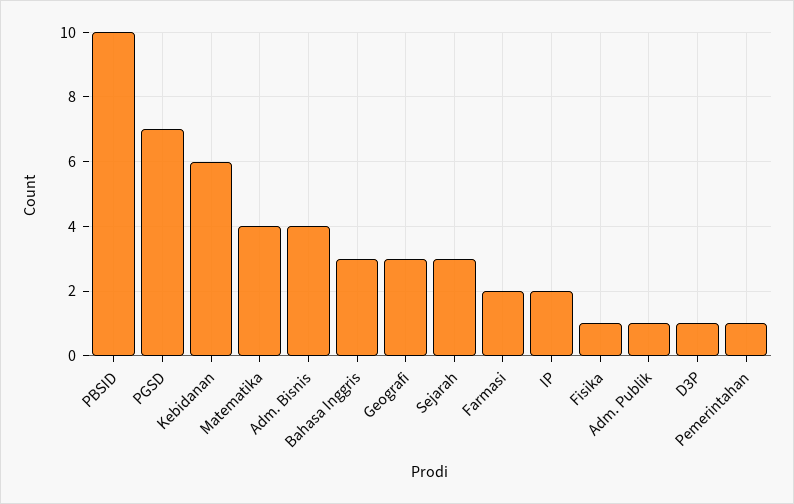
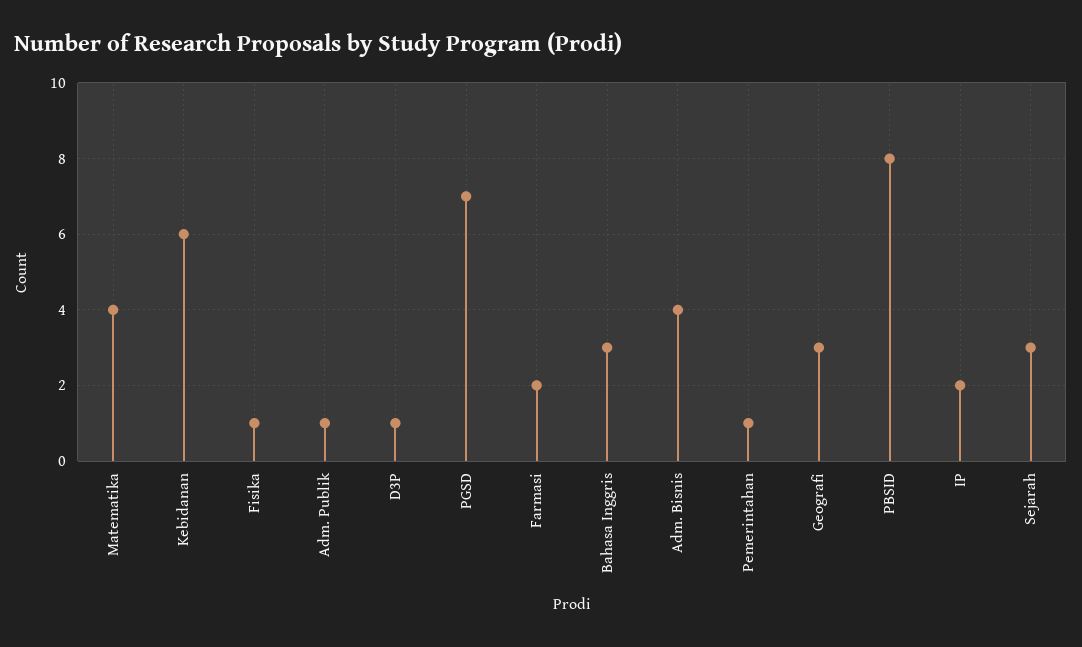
PBSID: 10 -> 8

